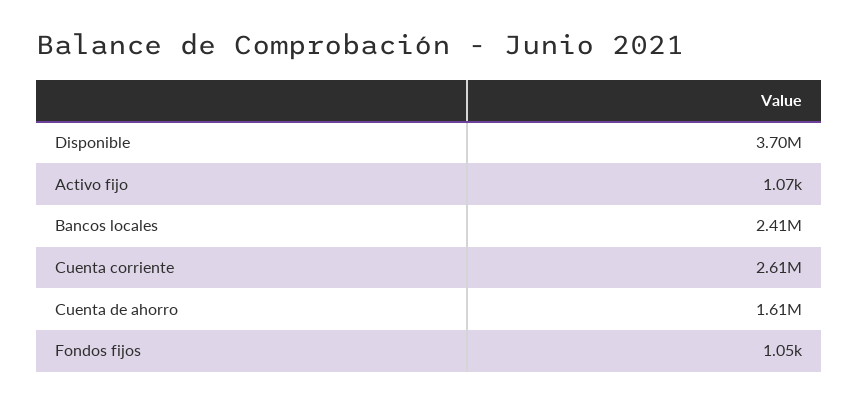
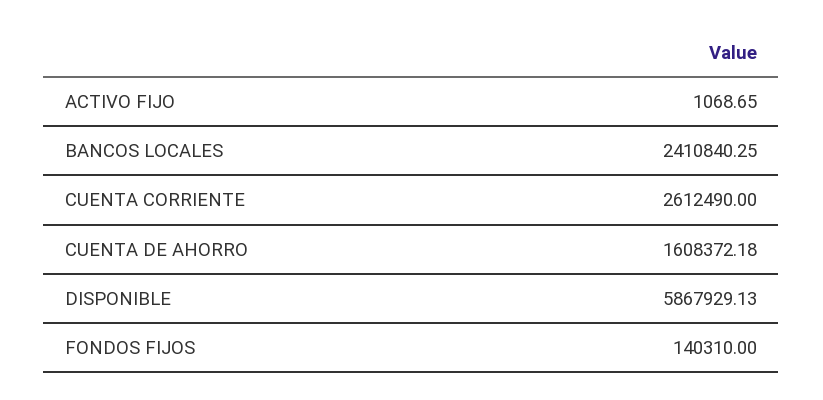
Disponible: 3700000 -> 5867929.13
Fondos fijos: 1050 -> 140310

